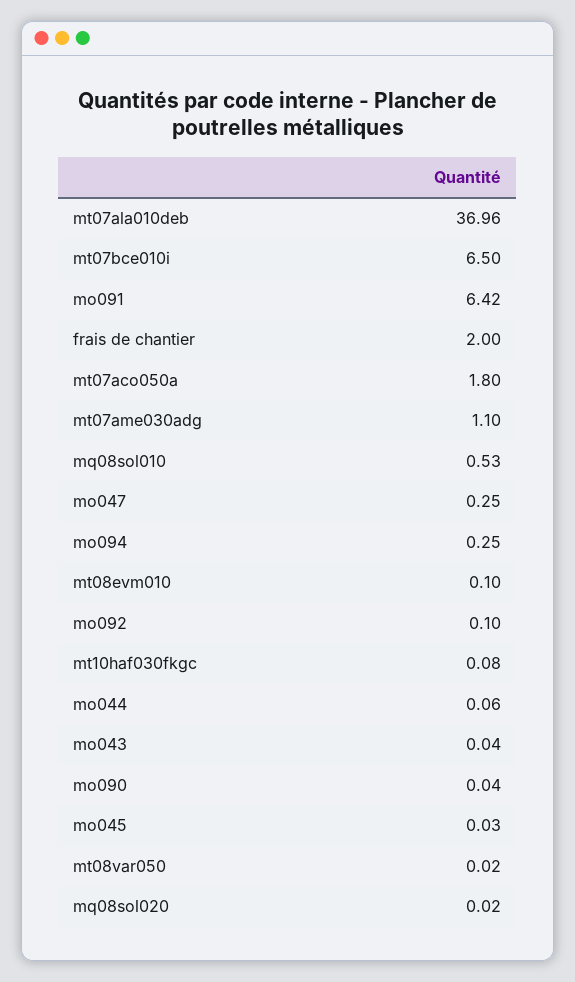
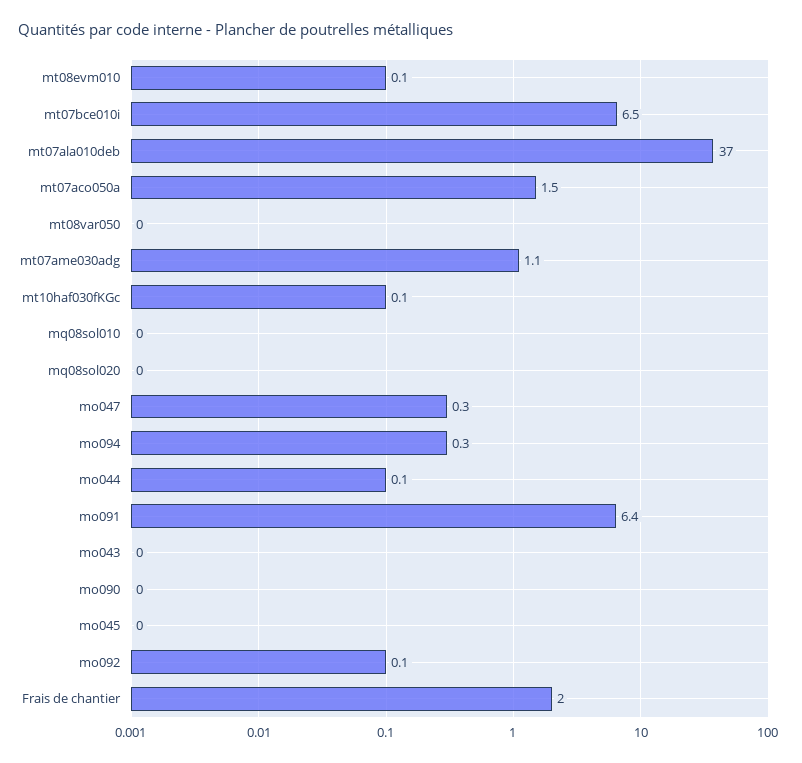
mt07aco050a: 1.8 -> 1.5
mq08sol010: 0.53 -> 0

